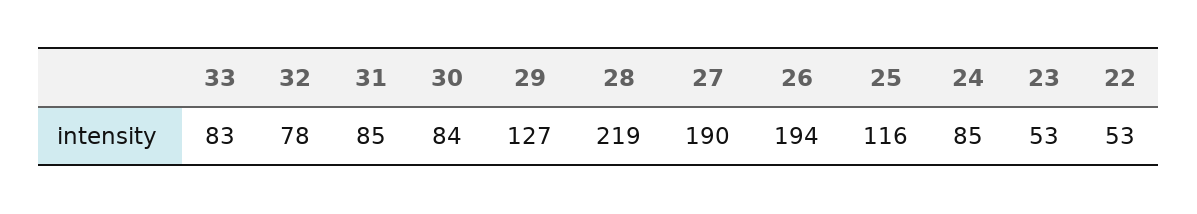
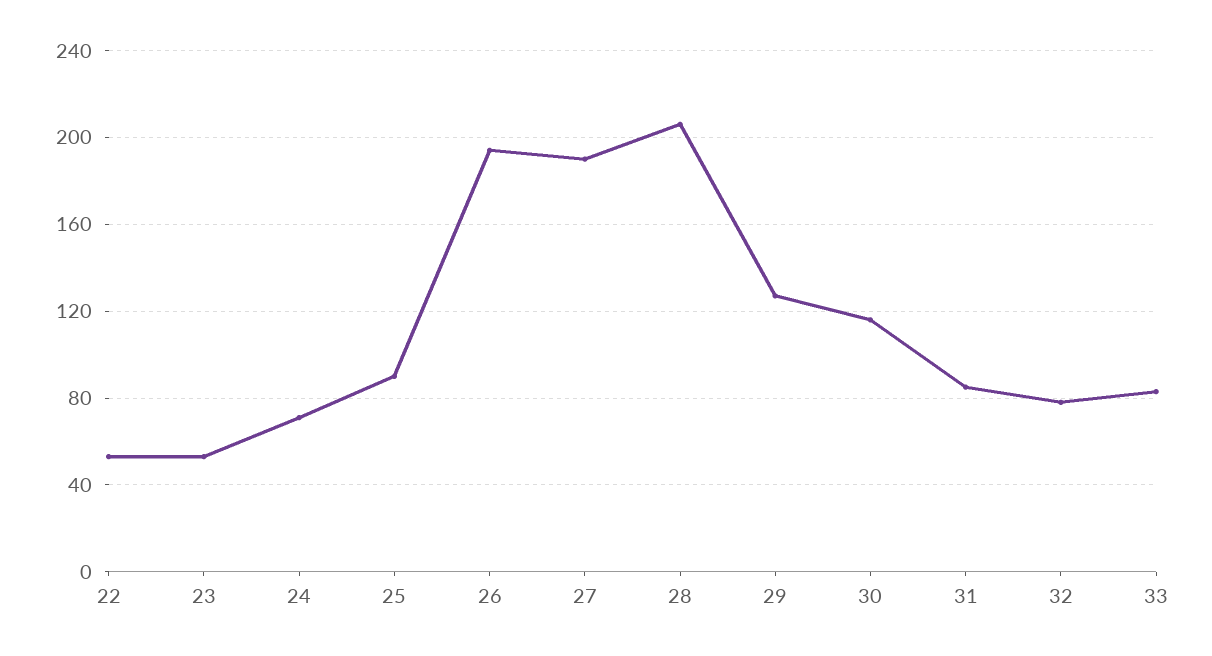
30: 84 -> 115
28: 219 -> 205
25: 116 -> 90
24: 85 -> 70

